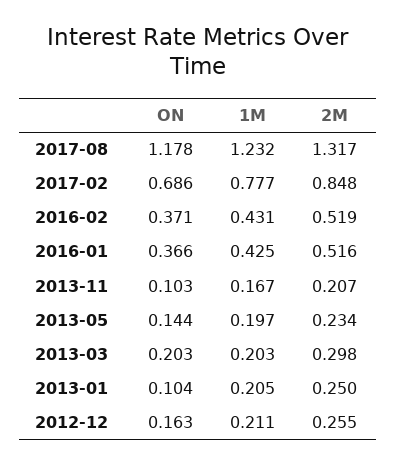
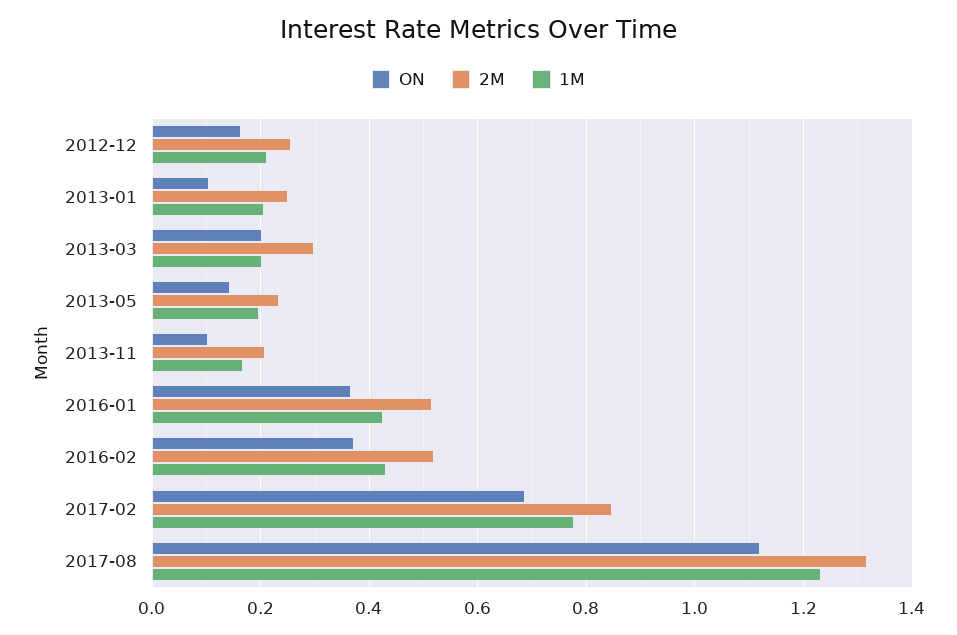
ON, 2017-08: 1.178 -> 1.12

